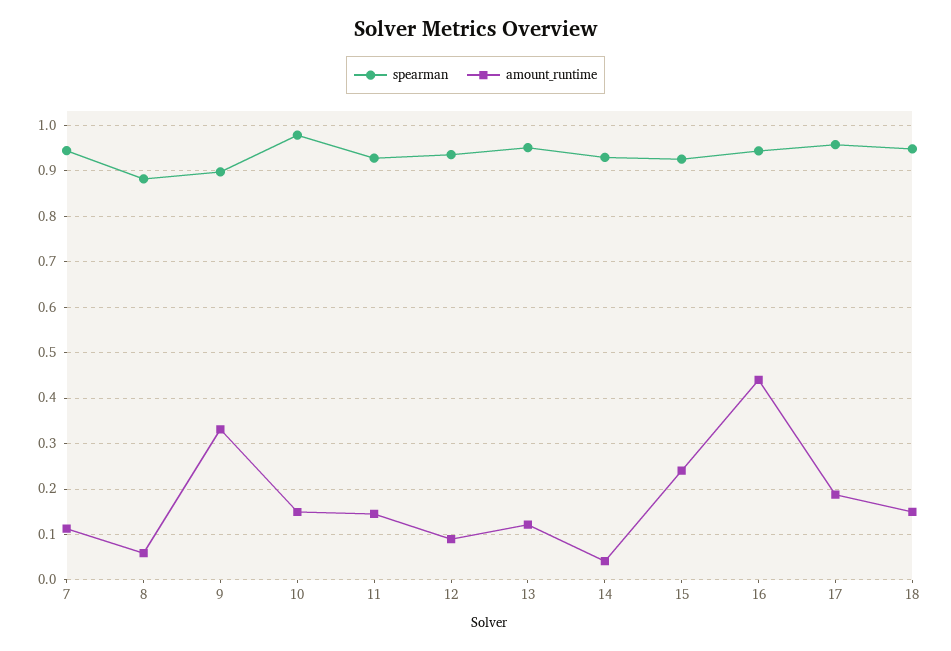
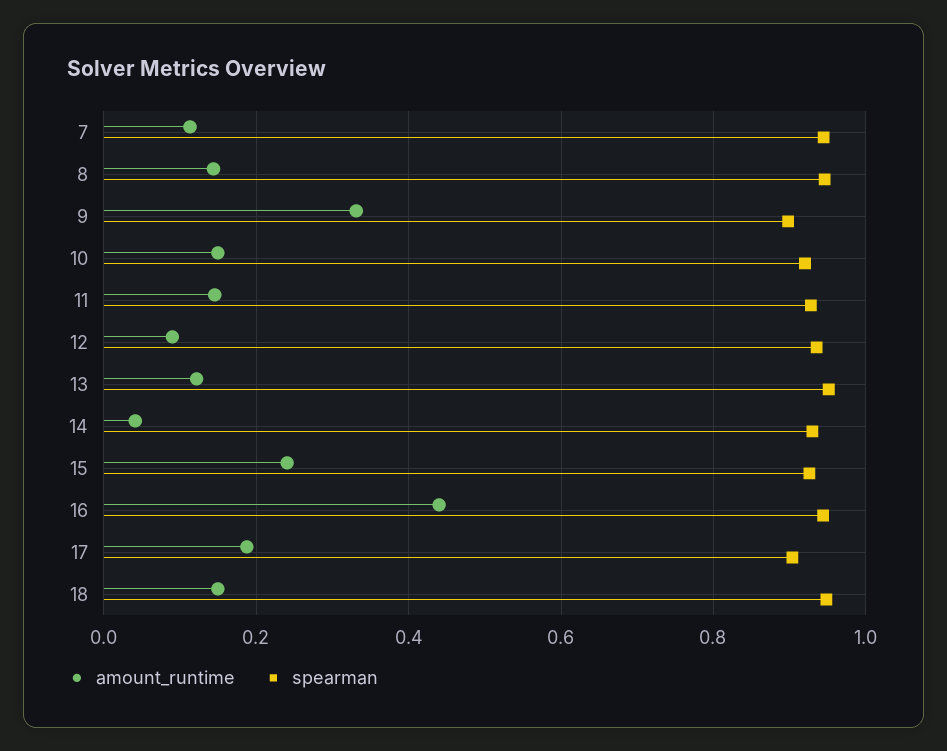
spearman, 8: 0.88 -> 0.94
amount_runtime, 8: 0.06 -> 0.14
spearman, 10: 0.98 -> 0.92
spearman, 17: 0.96 -> 0.9

